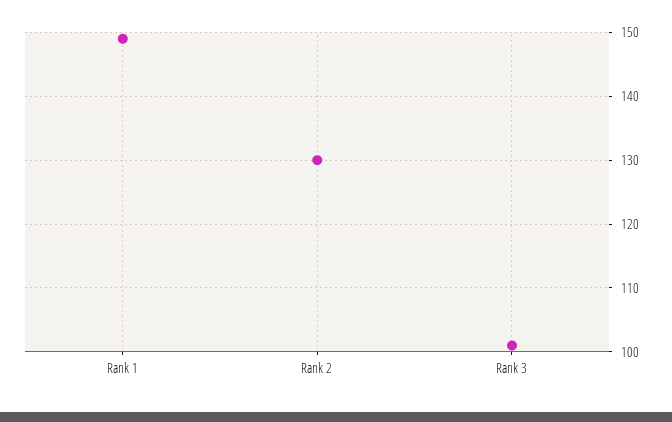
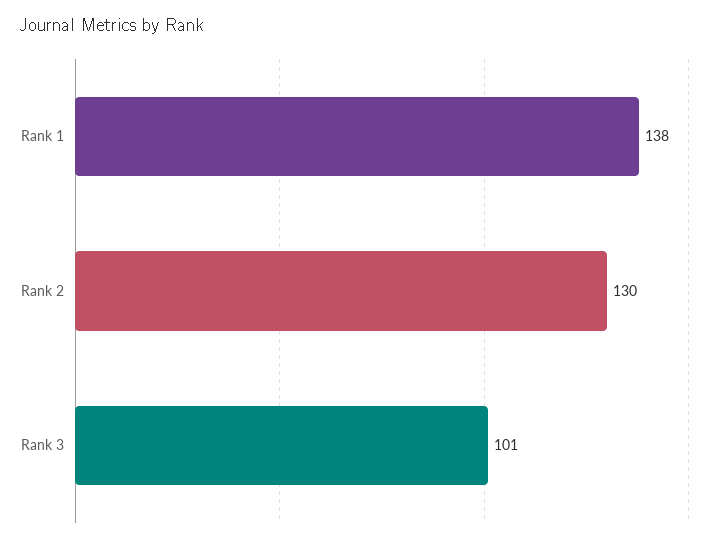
Rank 1: 149 -> 138

